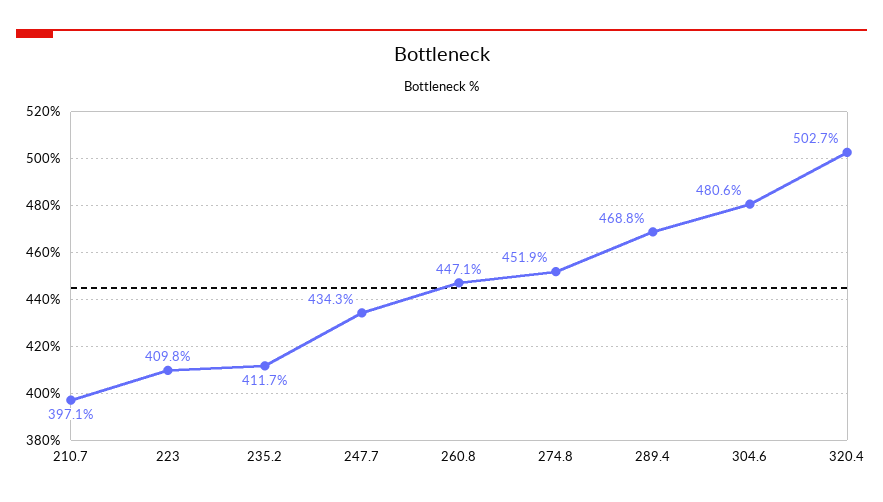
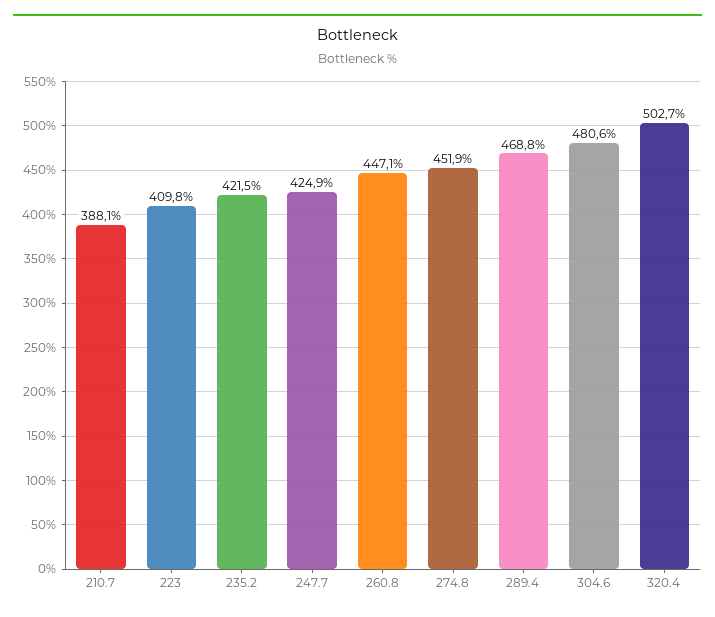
210.7: 397.1 -> 388.1
235.2: 411.7 -> 421.5
247.7: 434.3 -> 424.9

